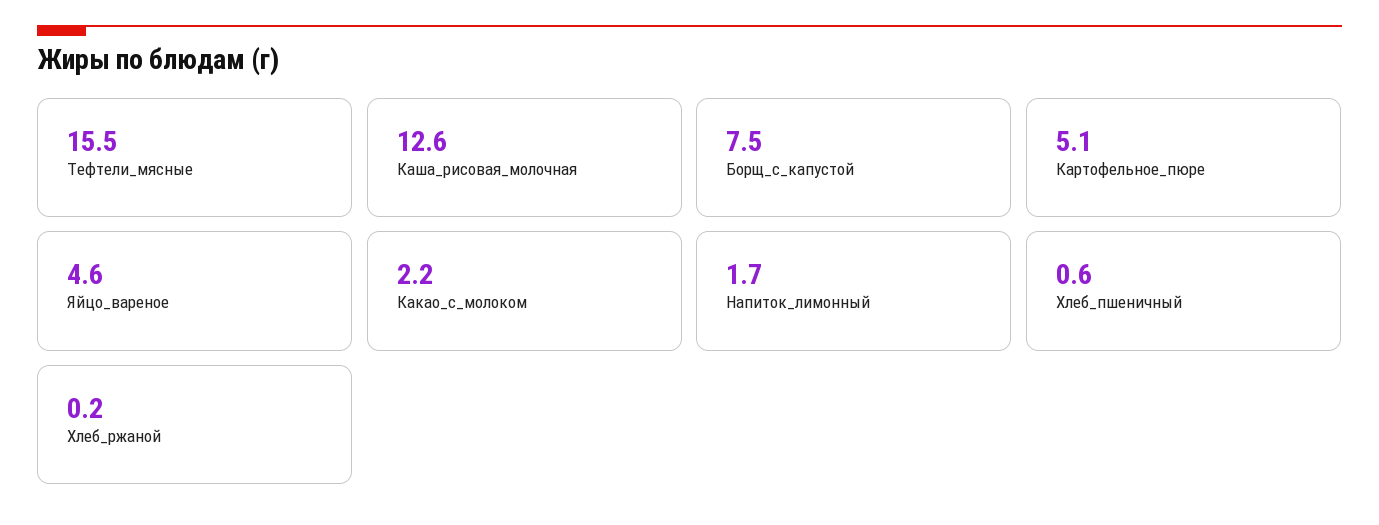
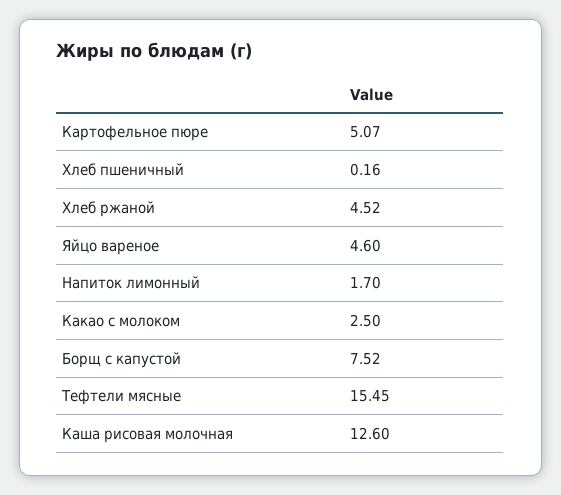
Какао_с_молоком: 2.2 -> 2.5
Хлеб_пшеничный: 0.6 -> 0.16
Хлеб_ржаной: 0.2 -> 4.52

